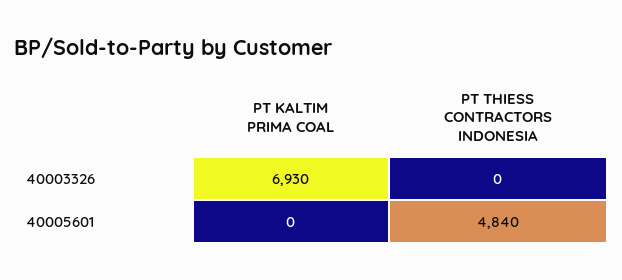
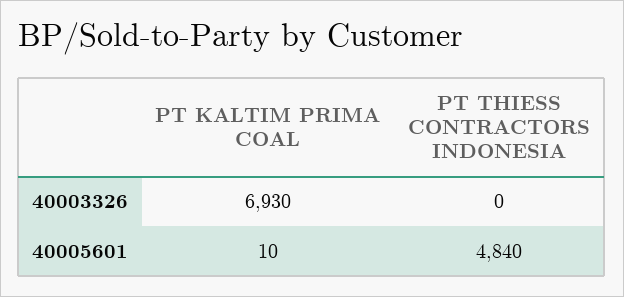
PT KALTIM PRIMA COAL, 40005601: 0 -> 10

